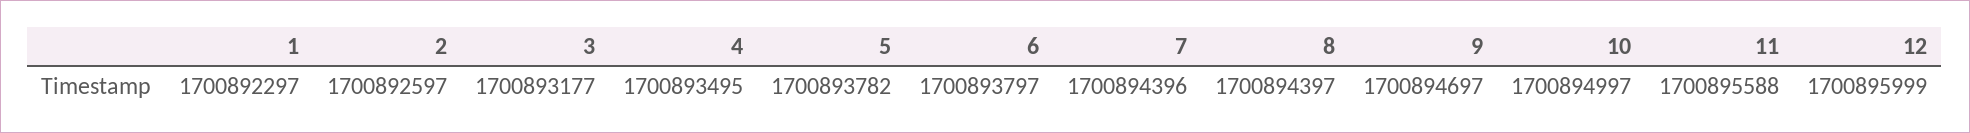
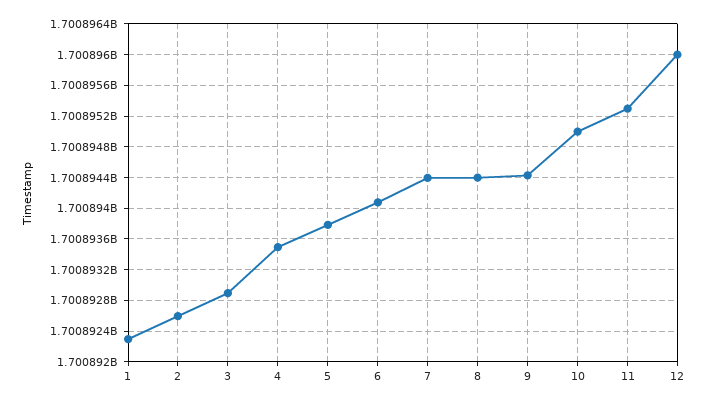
3: 1700893177 -> 1700892900
6: 1700893797 -> 1700894100
9: 1700894697 -> 1700894400
11: 1700895588 -> 1700895300

